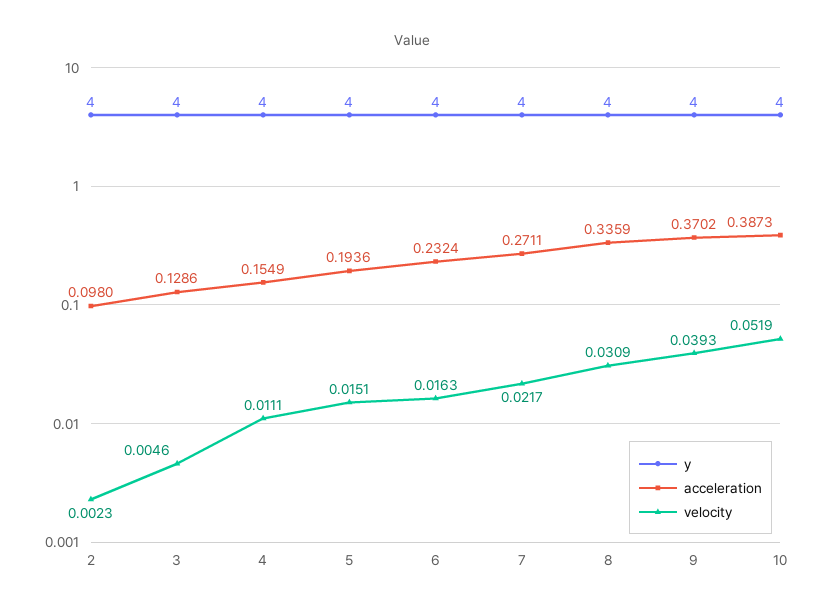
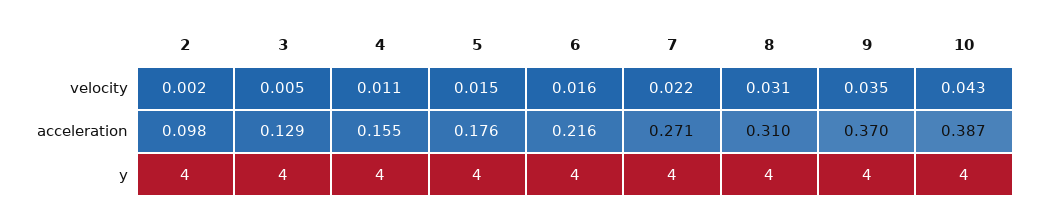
acceleration, 5: 0.1936 -> 0.176
acceleration, 6: 0.2324 -> 0.216
acceleration, 8: 0.3359 -> 0.31
velocity, 9: 0.0393 -> 0.035
velocity, 10: 0.0519 -> 0.043

